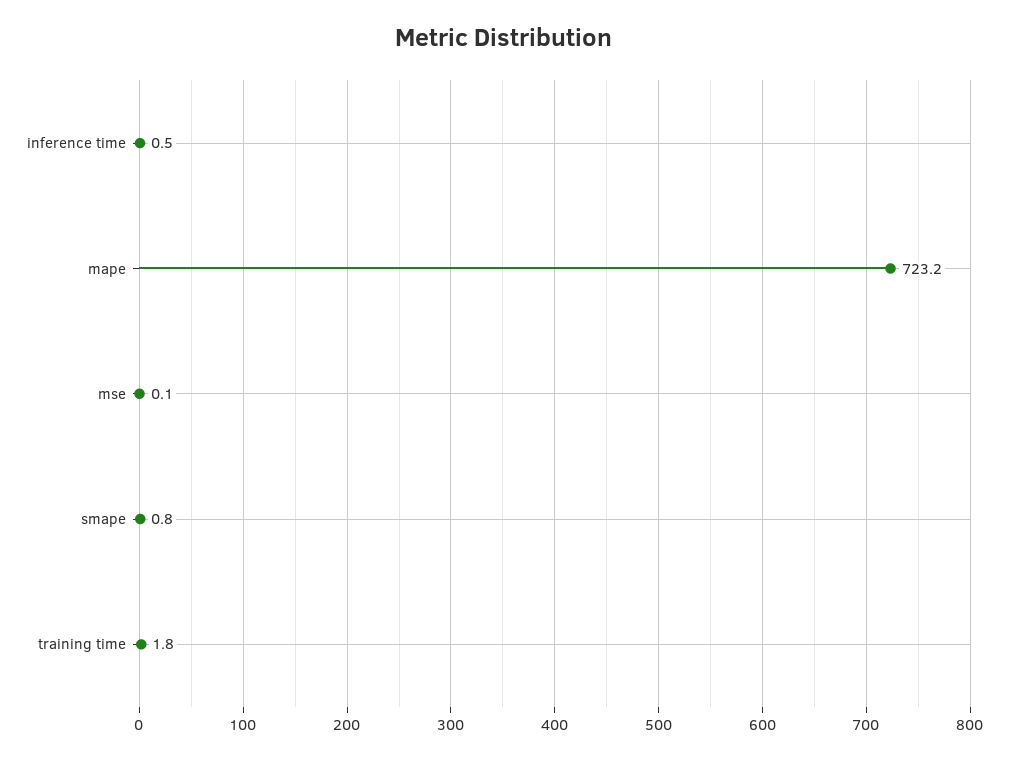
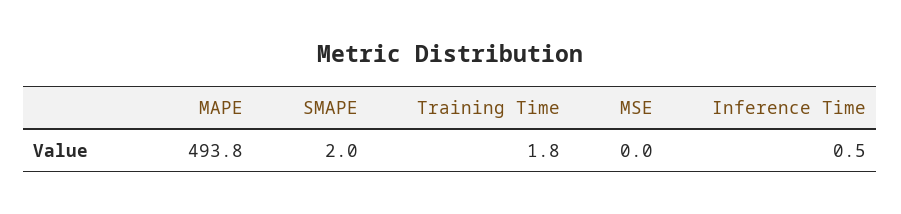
mape: 723.2 -> 493.8
mse: 0.1 -> 0
smape: 0.8 -> 2

